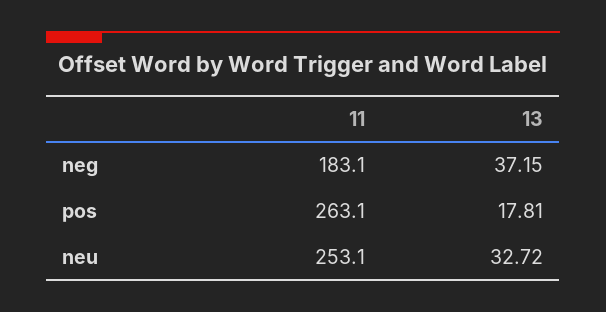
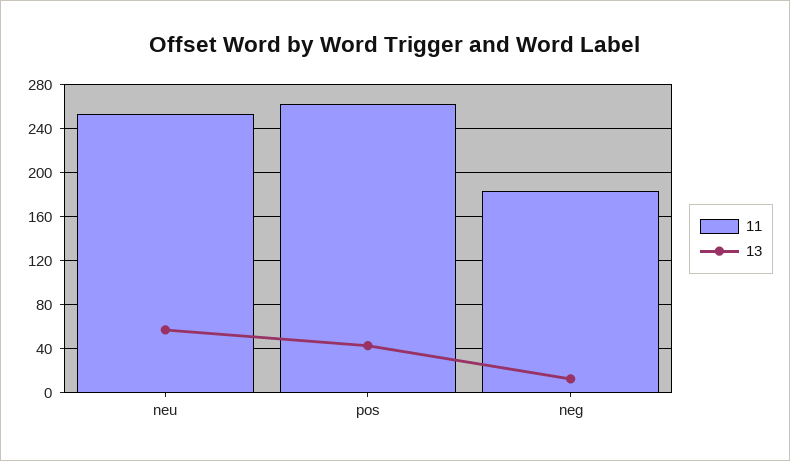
13, neg: 37.15 -> 10
13, pos: 17.81 -> 40
13, neu: 32.72 -> 60

